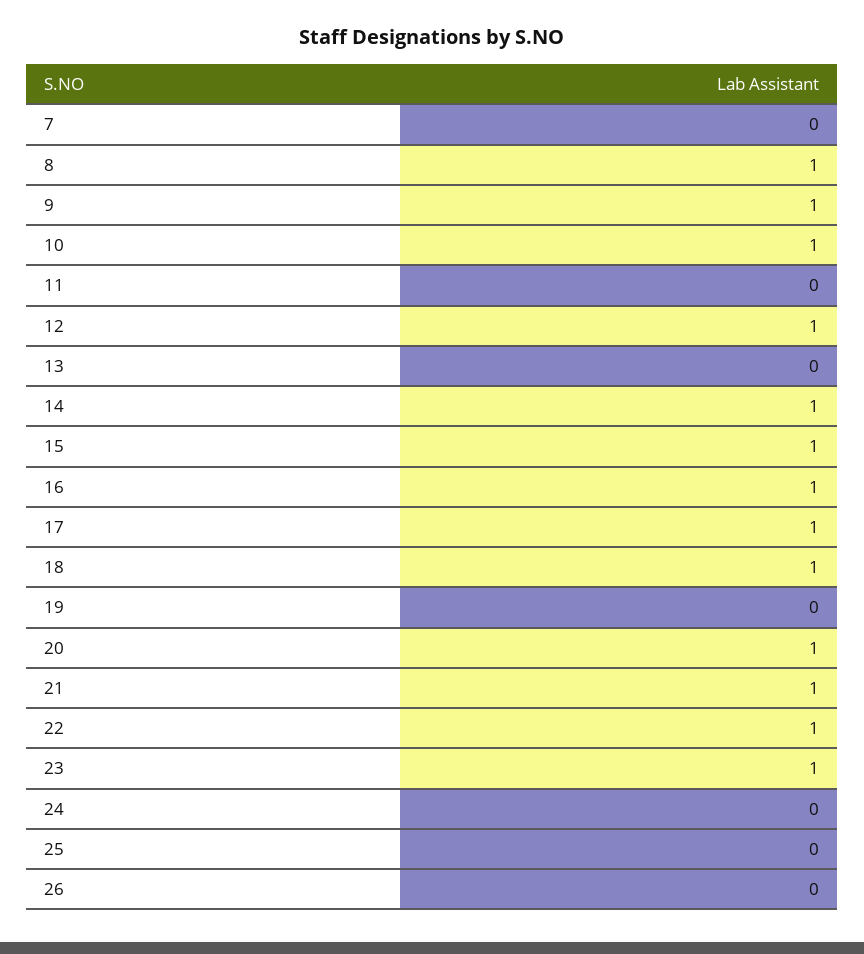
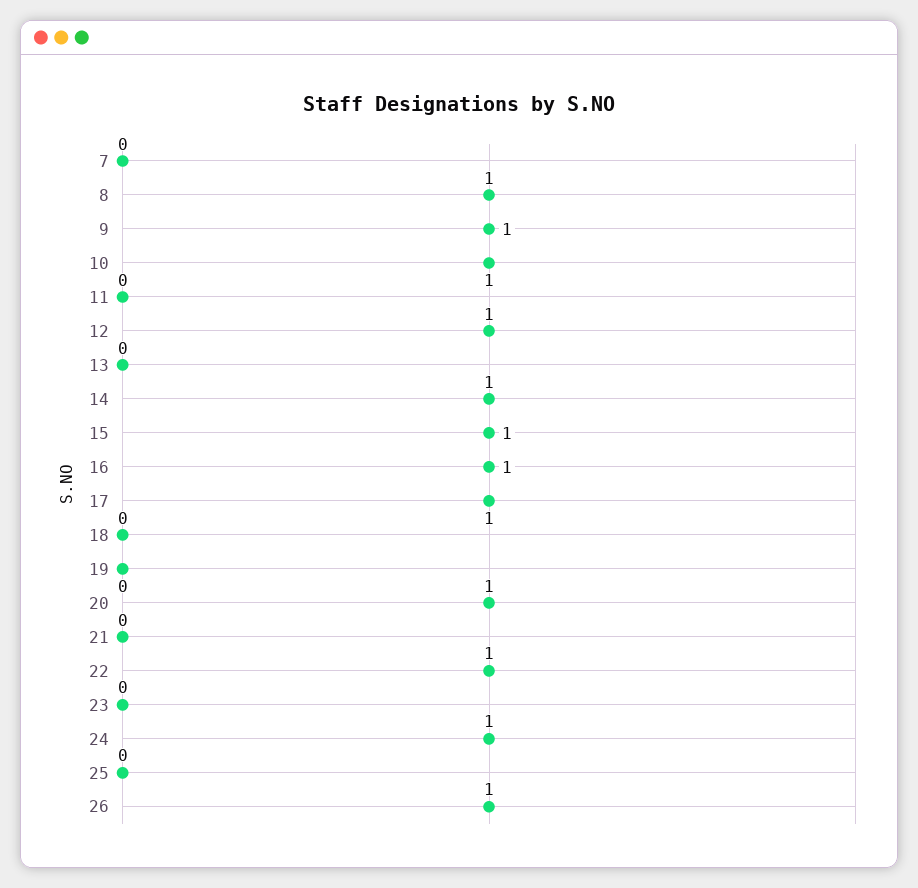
18: 1 -> 0
21: 1 -> 0
23: 1 -> 0
24: 0 -> 1
26: 0 -> 1

